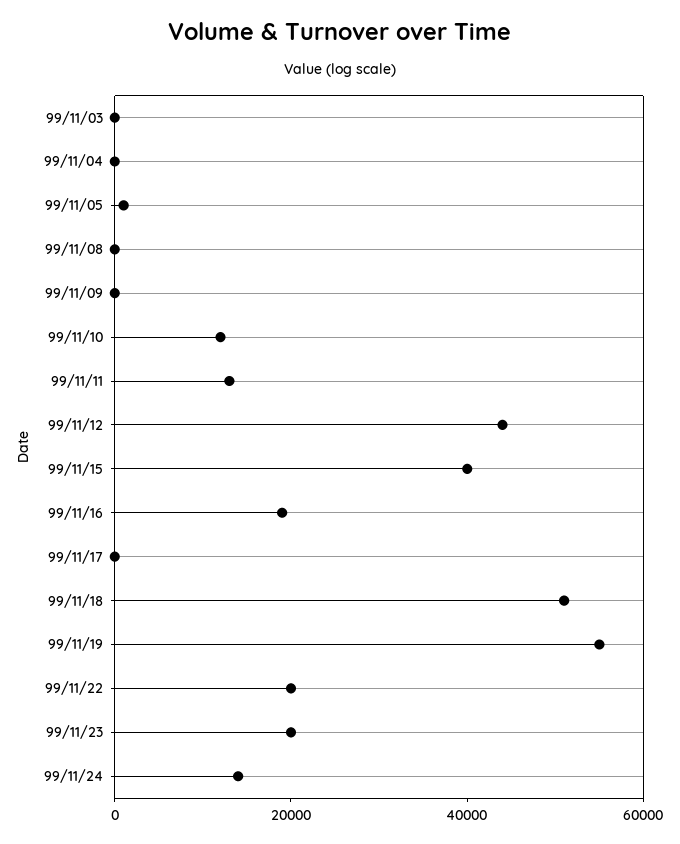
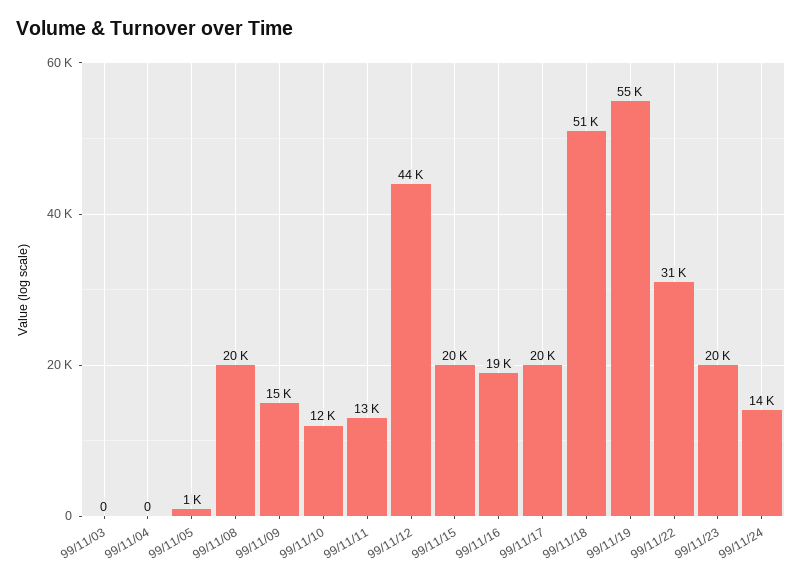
99/11/08: 0 -> 20000
99/11/09: 0 -> 15000
99/11/15: 40000 -> 20000
99/11/17: 0 -> 20000
99/11/22: 20000 -> 31000

